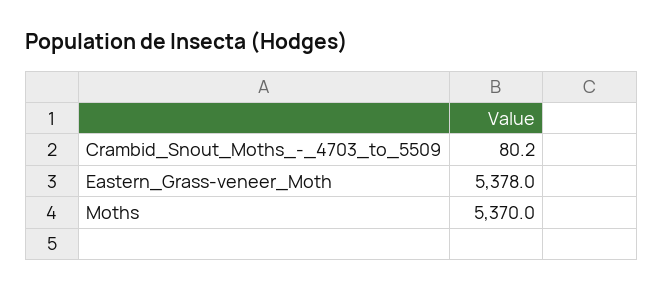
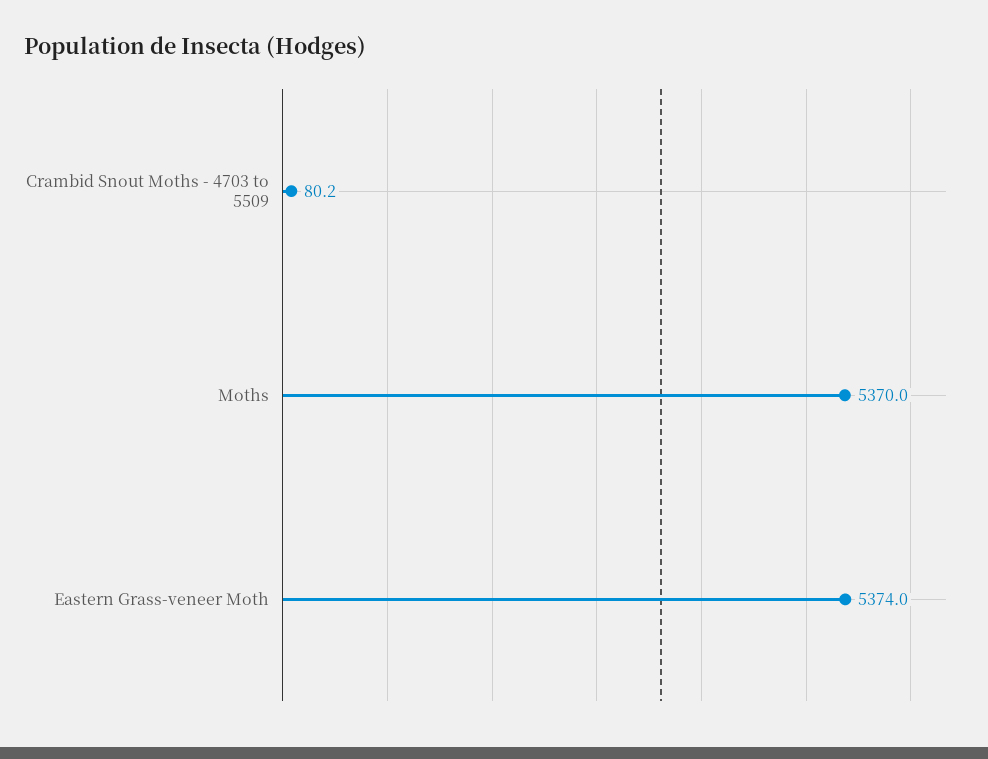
Eastern_Grass-veneer_Moth: 5378 -> 5374

